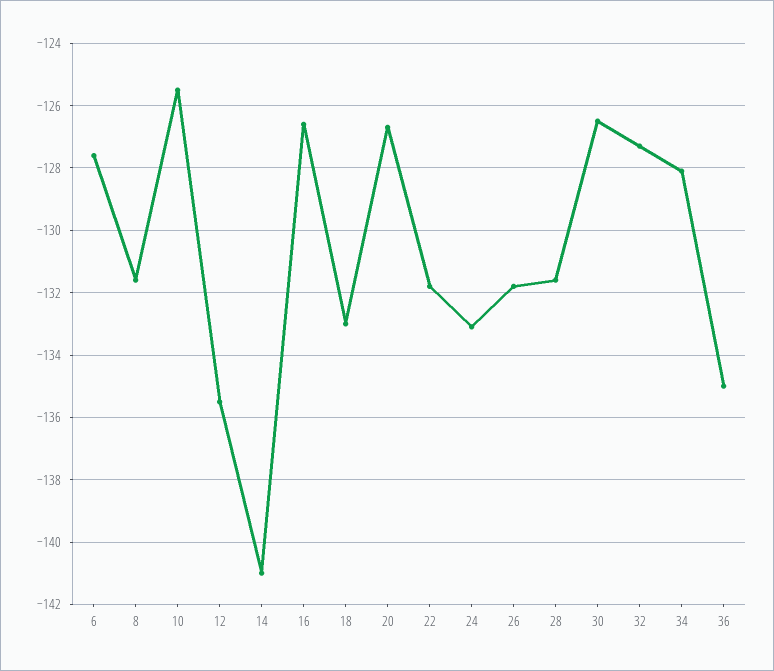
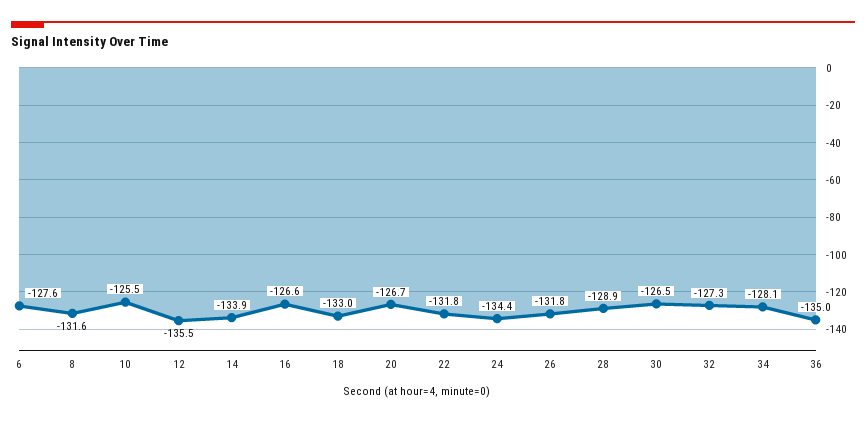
14: -141 -> -133.9
24: -133 -> -134.4
28: -131.5 -> -128.9

